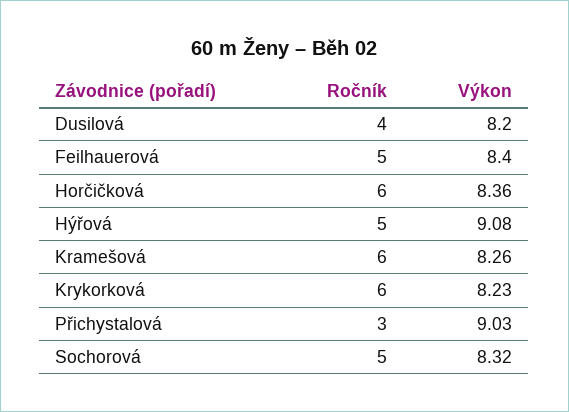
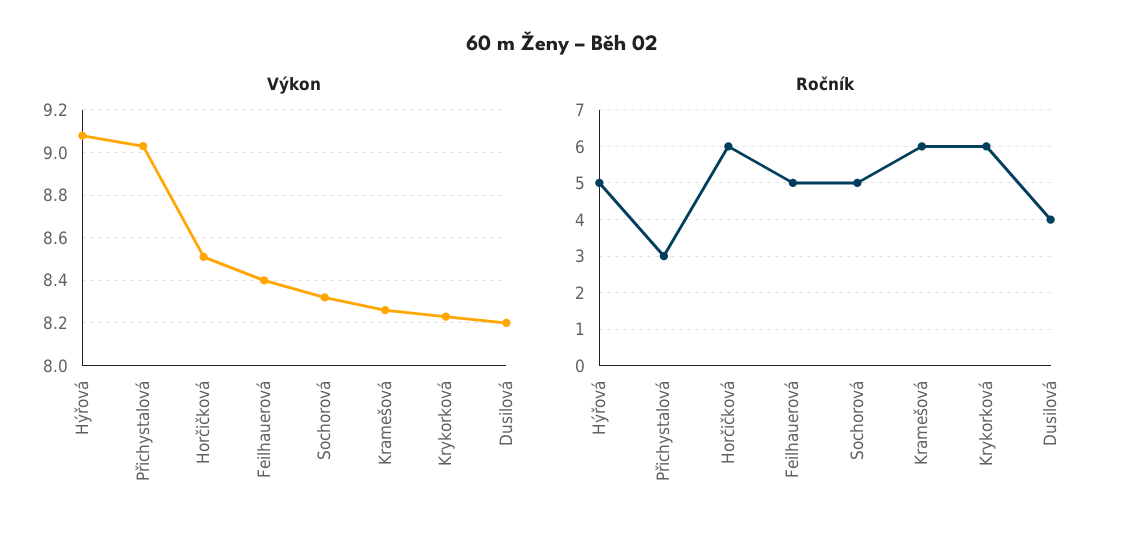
Výkon, Horčičková: 8.36 -> 8.5

